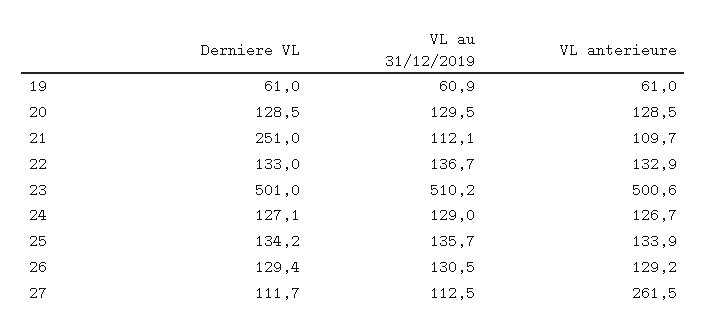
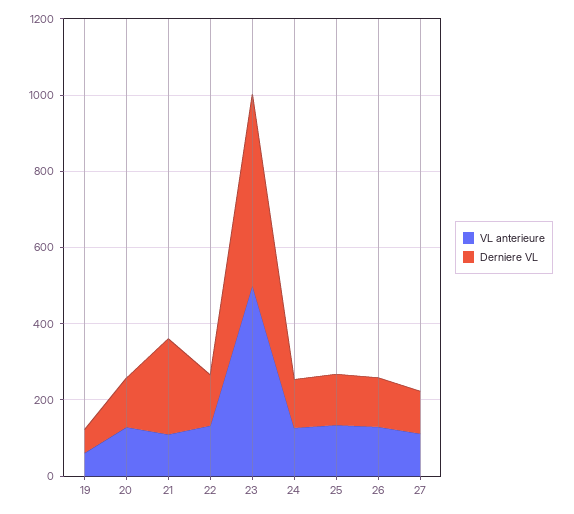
VL au 31/12/2019, 19: 60.9 -> none
VL au 31/12/2019, 20: 129.5 -> none
VL au 31/12/2019, 21: 112.1 -> none
VL au 31/12/2019, 22: 136.7 -> none
VL au 31/12/2019, 23: 510.2 -> none
VL au 31/12/2019, 24: 129 -> none
VL au 31/12/2019, 25: 135.7 -> none
VL au 31/12/2019, 26: 130.5 -> none
VL au 31/12/2019, 27: 112.5 -> none
VL anterieure, 27: 261.5 -> 100

